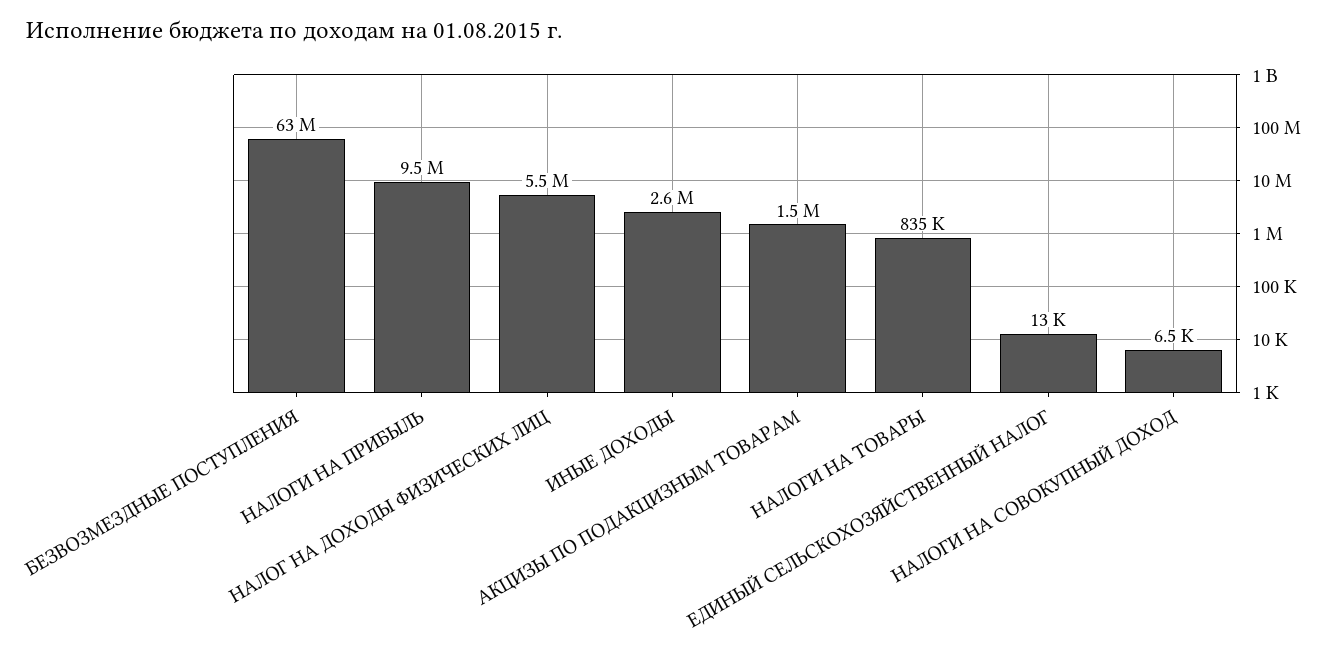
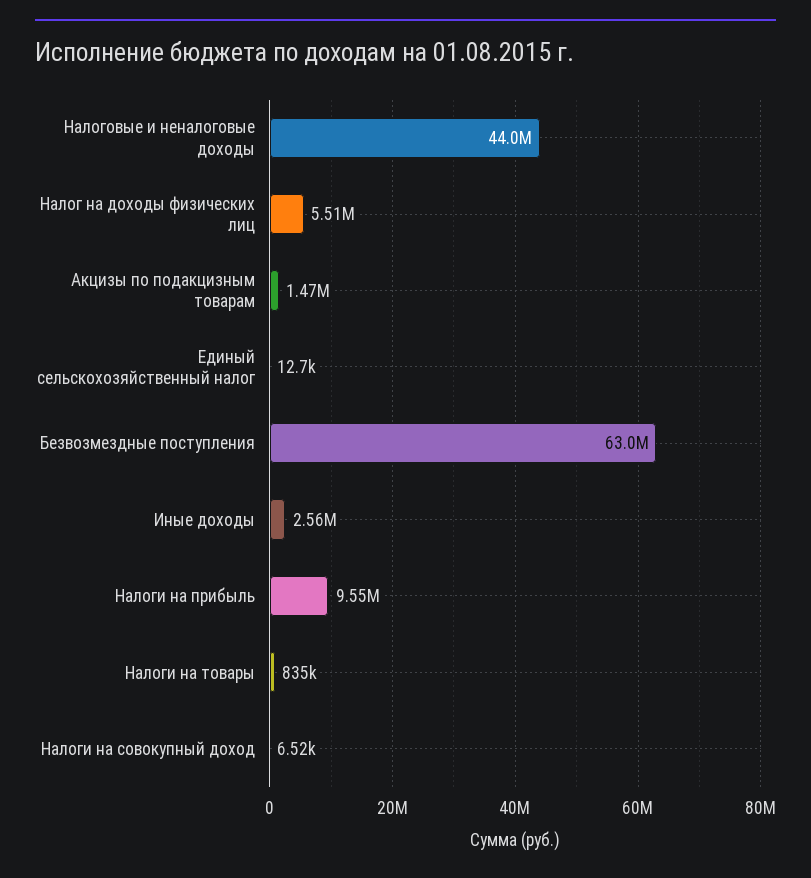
Налоговые и неналоговые доходы: none -> 44000000

